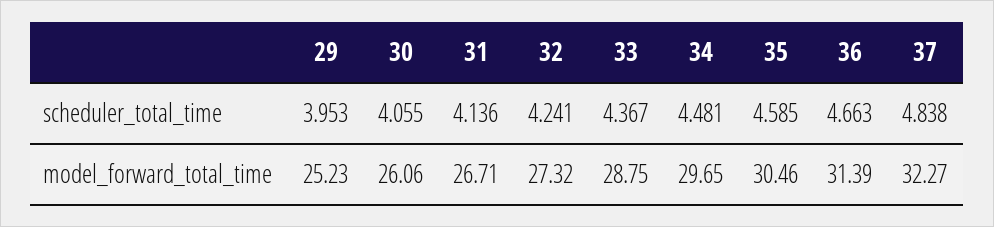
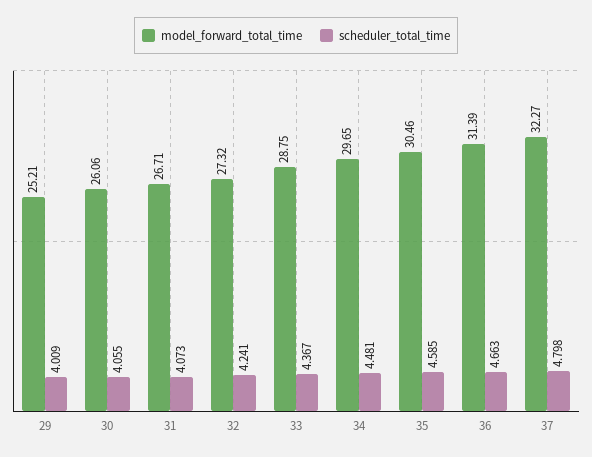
scheduler_total_time, 29: 3.953 -> 4.009
scheduler_total_time, 31: 4.136 -> 4.073
scheduler_total_time, 37: 4.838 -> 4.798
model_forward_total_time, 29: 25.23 -> 25.21

